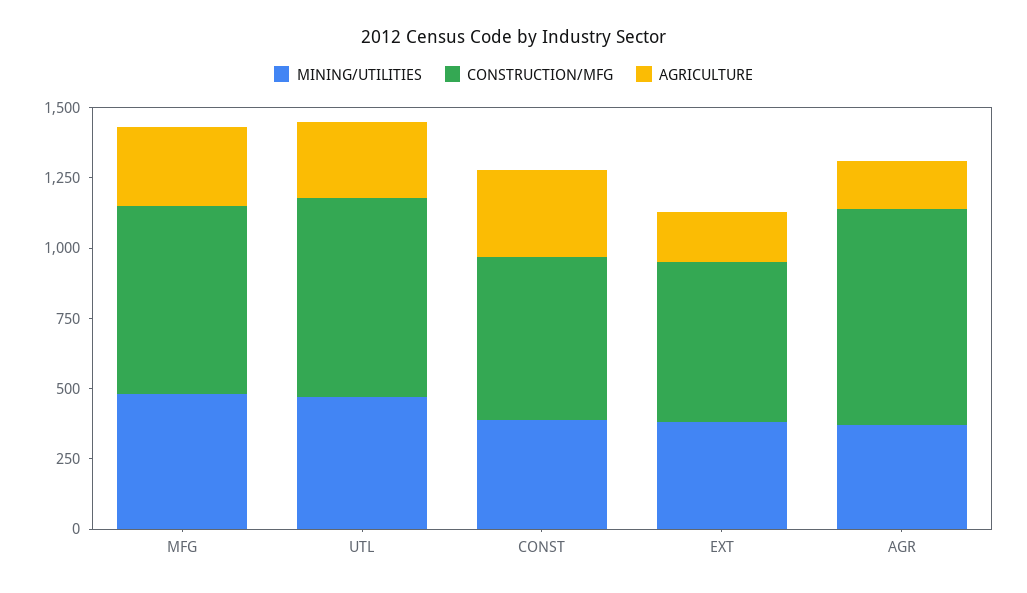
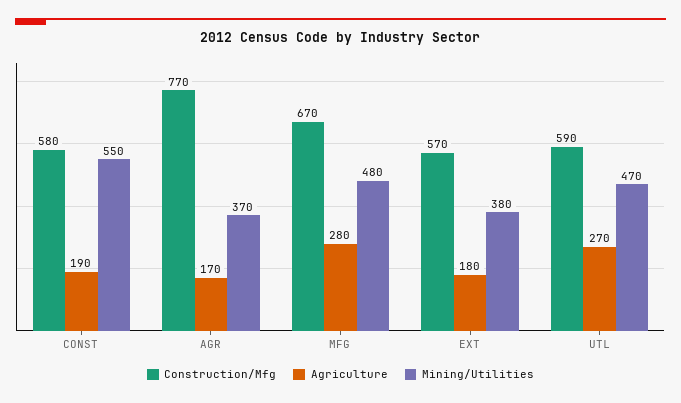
CONSTRUCTION/MFG, UTL: 700 -> 590
MINING/UTILITIES, CONST: 400 -> 550
AGRICULTURE, CONST: 300 -> 190

